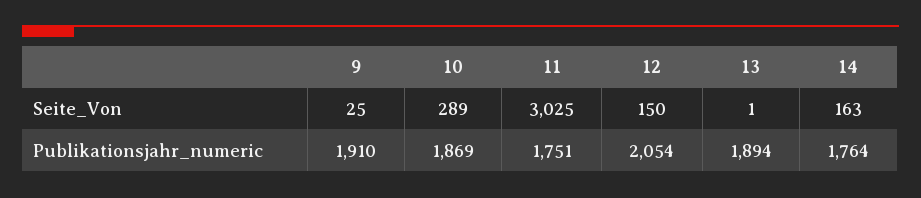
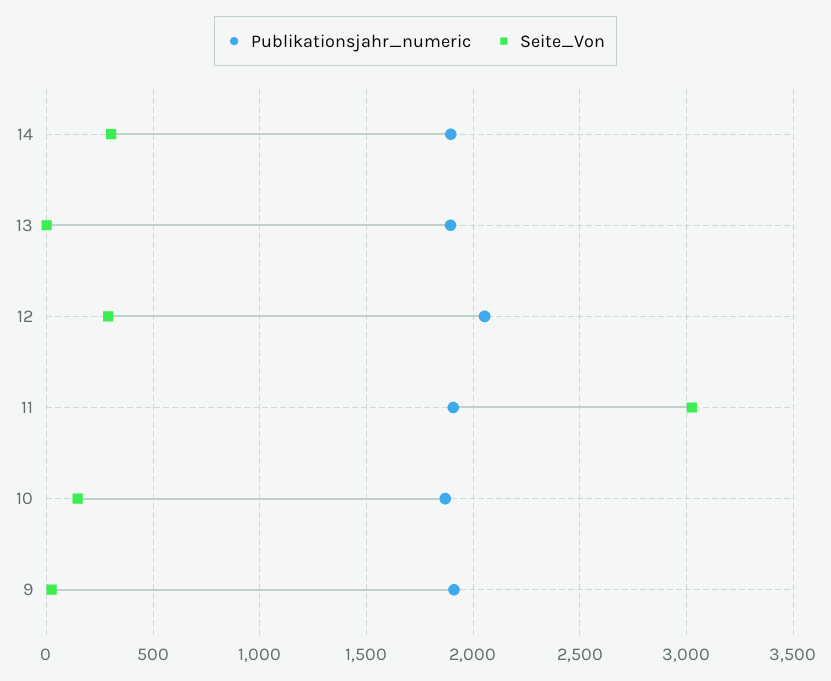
Seite_Von, 10: 289 -> 150
Seite_Von, 12: 150 -> 300
Seite_Von, 14: 163 -> 300
Publikationsjahr_numeric, 11: 1751 -> 1900
Publikationsjahr_numeric, 14: 1764 -> 1900

